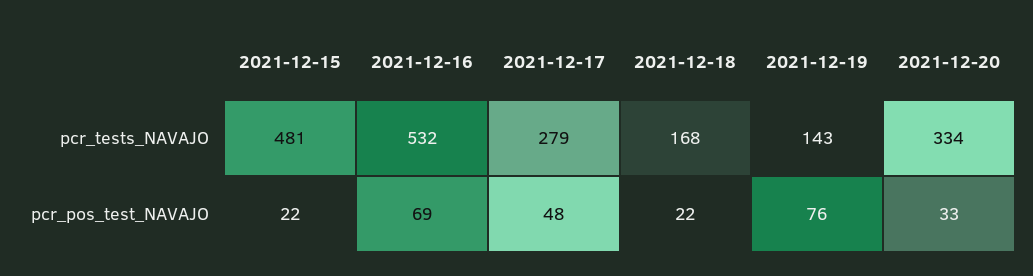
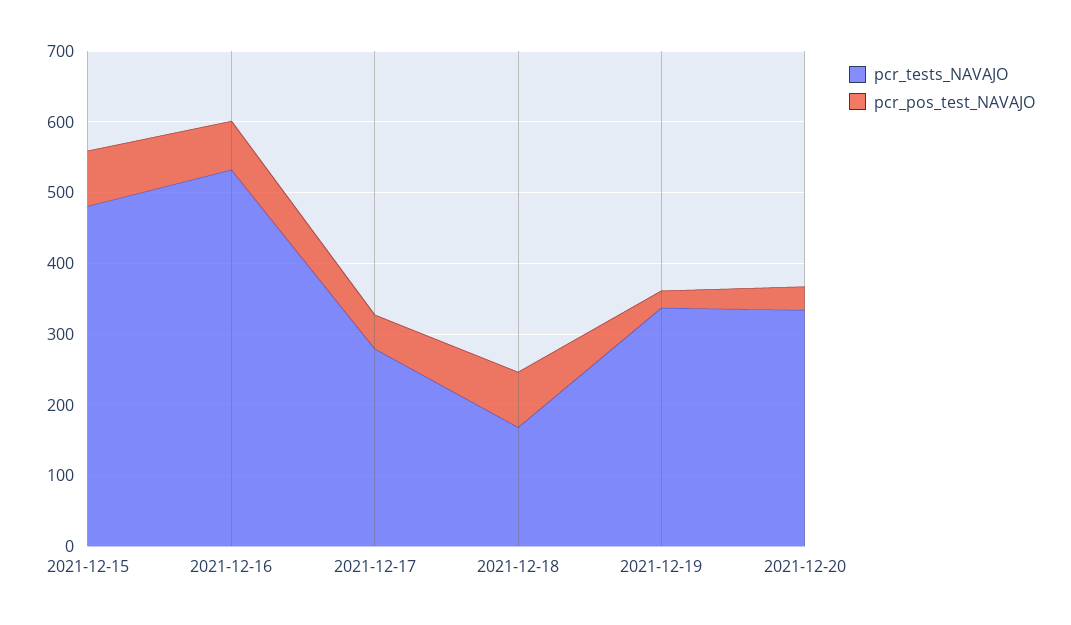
pcr_tests_NAVAJO, 2021-12-19: 143 -> 340
pcr_pos_test_NAVAJO, 2021-12-15: 22 -> 80
pcr_pos_test_NAVAJO, 2021-12-18: 22 -> 80
pcr_pos_test_NAVAJO, 2021-12-19: 76 -> 20

